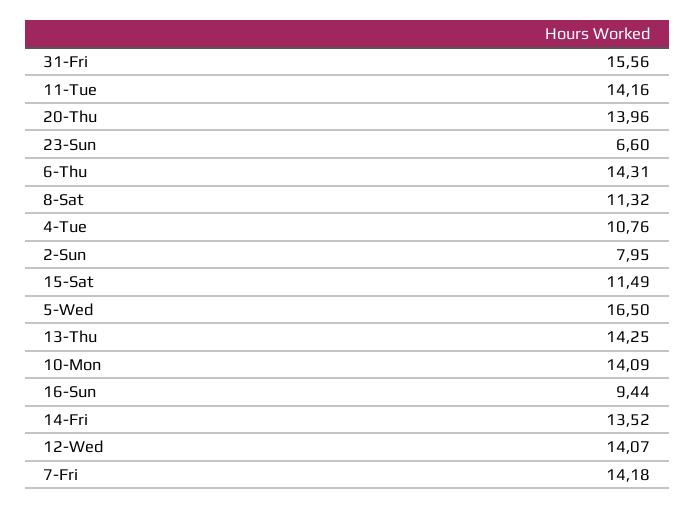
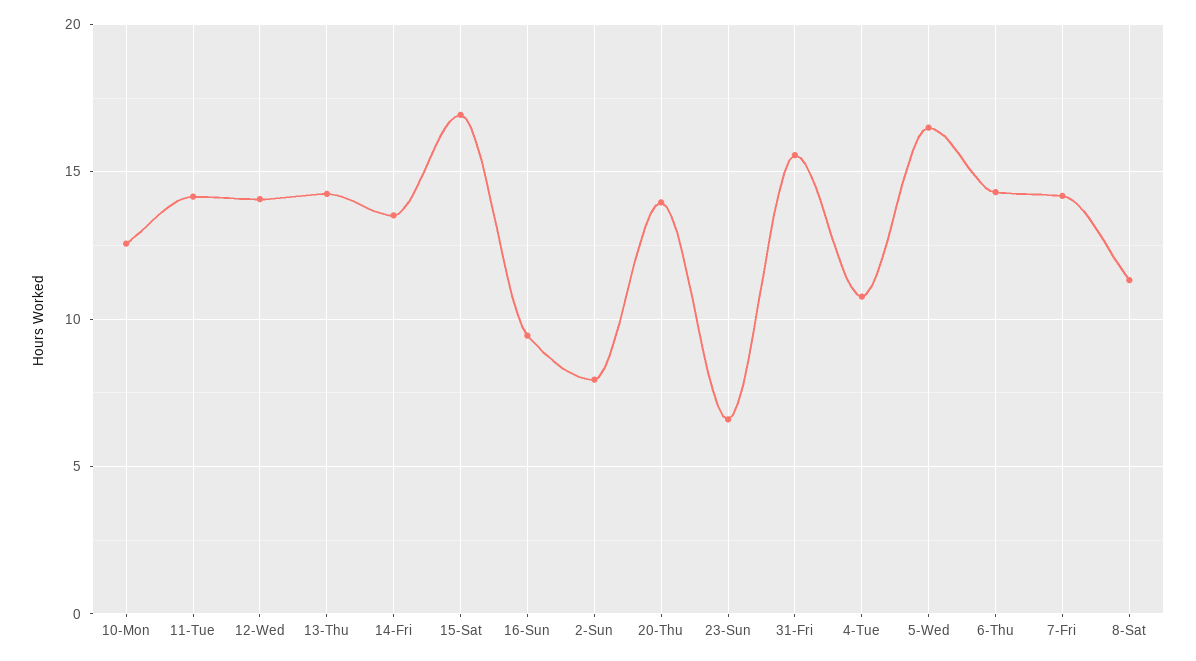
15-Sat: 11.49 -> 17
10-Mon: 14.09 -> 12.5

